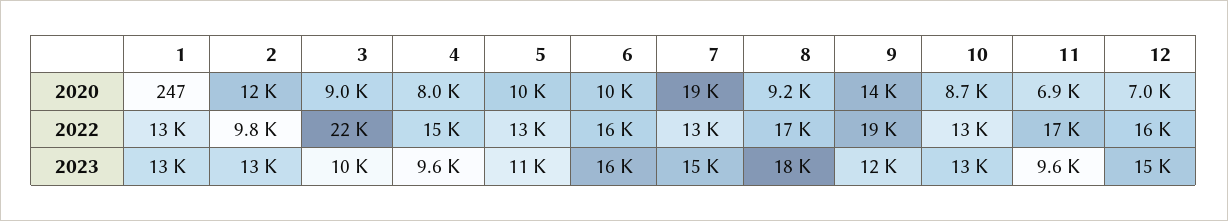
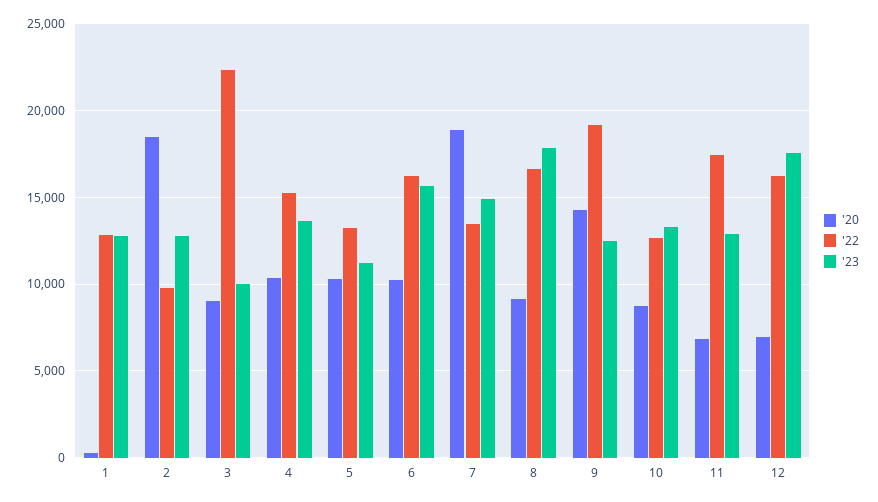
2020, 2: 12000 -> 18500
2020, 4: 8000 -> 10500
2023, 4: 9600 -> 13500
2023, 11: 9600 -> 13000
2023, 12: 15000 -> 17500

